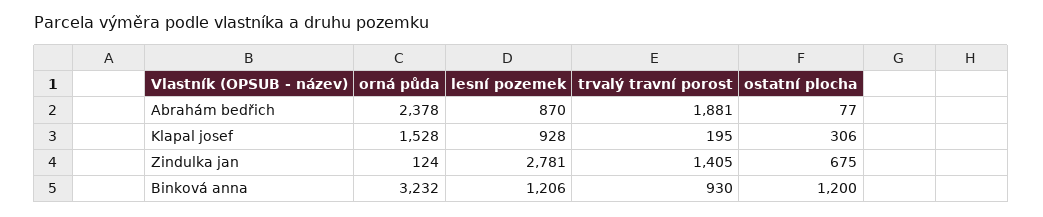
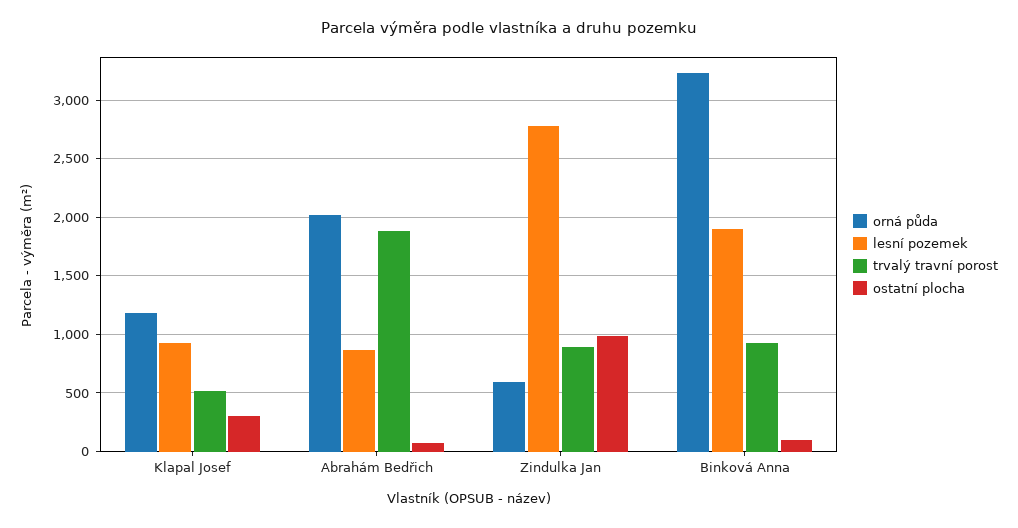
orná půda, Abrahám bedřich: 2378 -> 2000
orná půda, Klapal josef: 1528 -> 1200
trvalý travní porost, Klapal josef: 195 -> 500
orná půda, Zindulka jan: 124 -> 600
trvalý travní porost, Zindulka jan: 1405 -> 900
ostatní plocha, Zindulka jan: 675 -> 1000
lesní pozemek, Binková anna: 1206 -> 1900
ostatní plocha, Binková anna: 1200 -> 100

